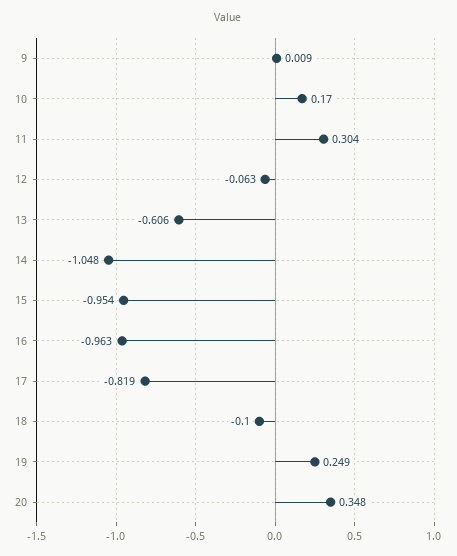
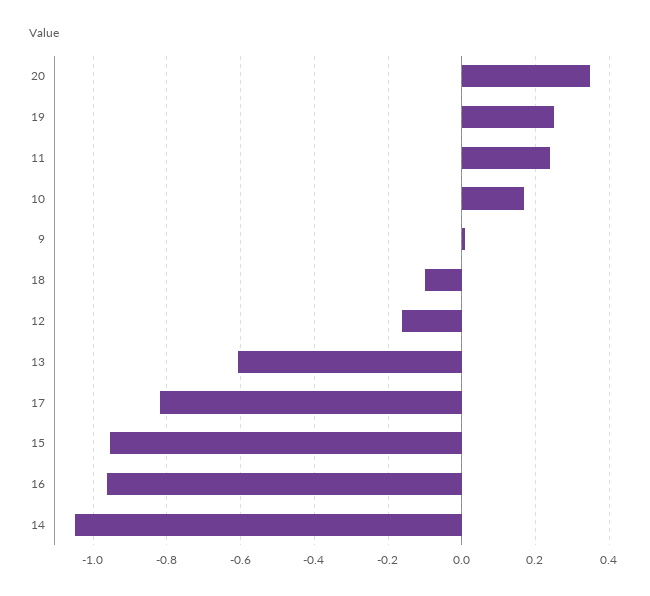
11: 0.304 -> 0.24
12: -0.063 -> -0.16

